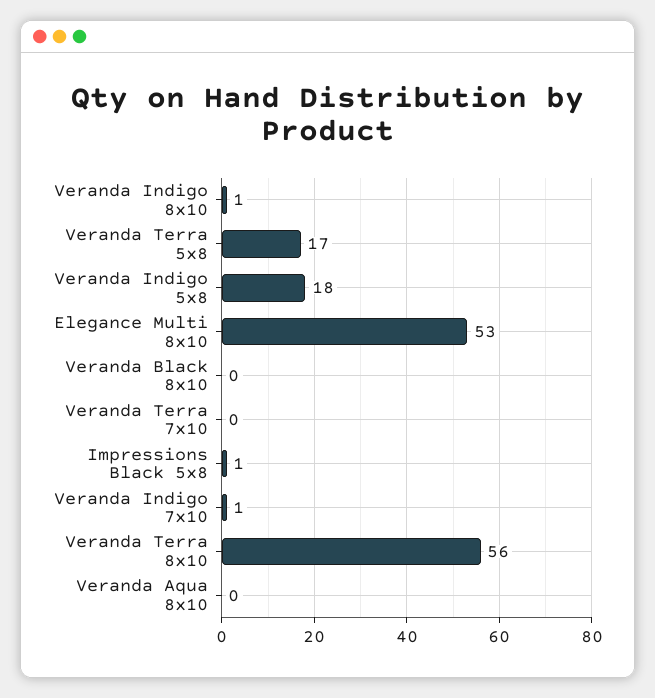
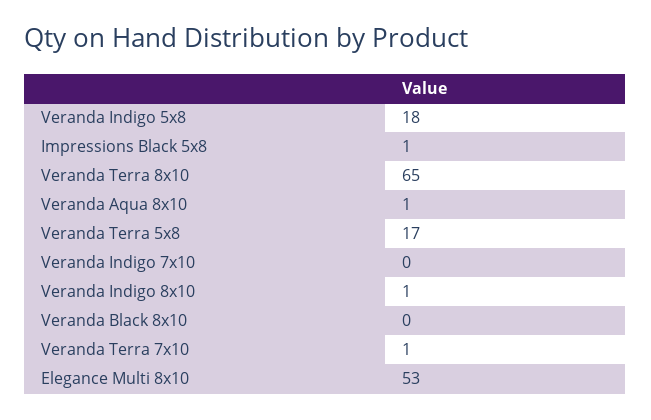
Veranda Terra 7x10: 0 -> 1
Veranda Indigo 7x10: 1 -> 0
Veranda Terra 8x10: 56 -> 65
Veranda Aqua 8x10: 0 -> 1

